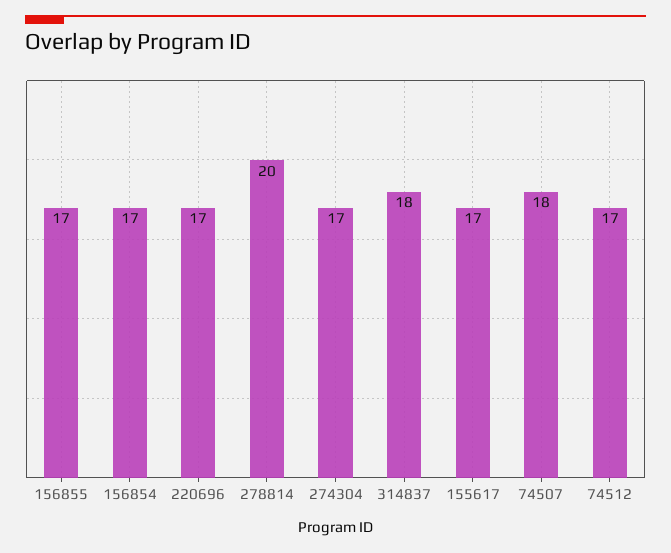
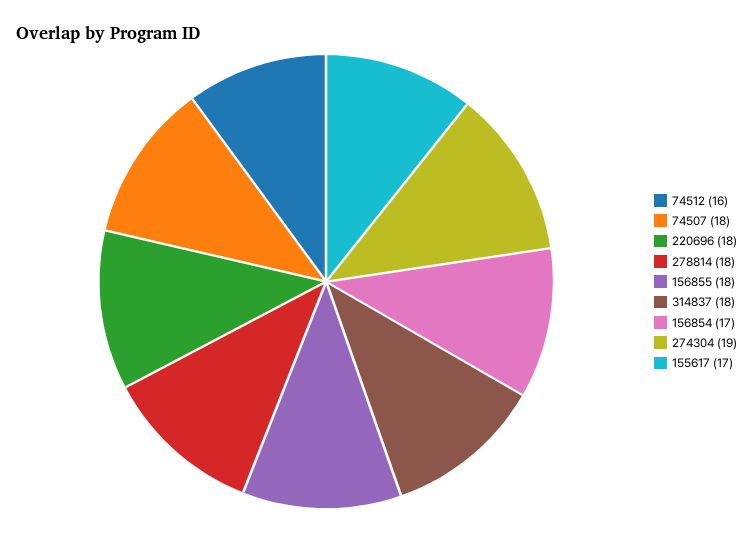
156855: 17 -> 18
220696: 17 -> 18
278814: 20 -> 18
274304: 17 -> 19
74512: 17 -> 16

